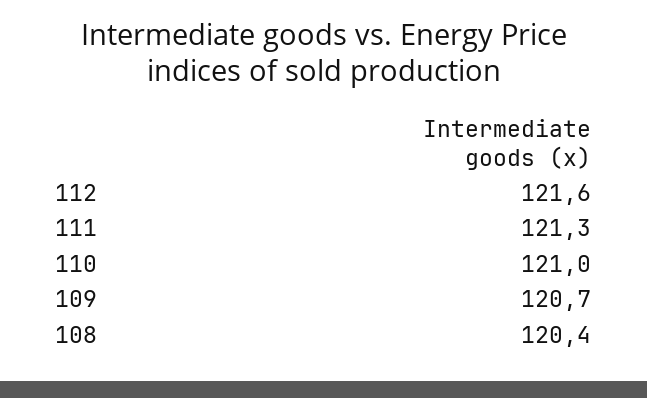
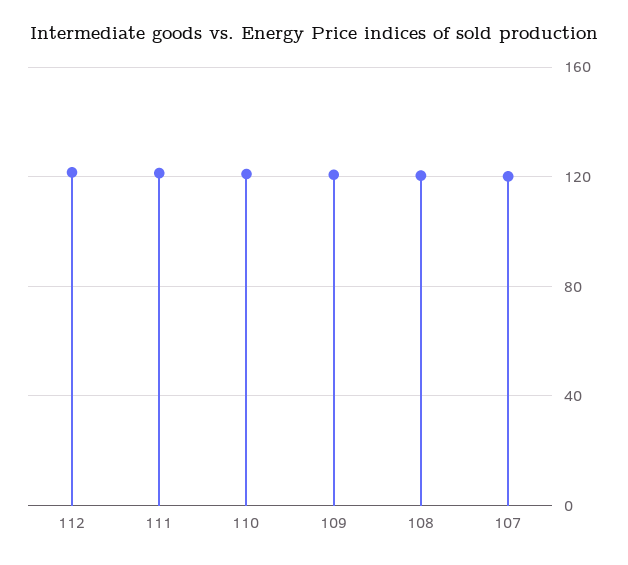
107: none -> 120

